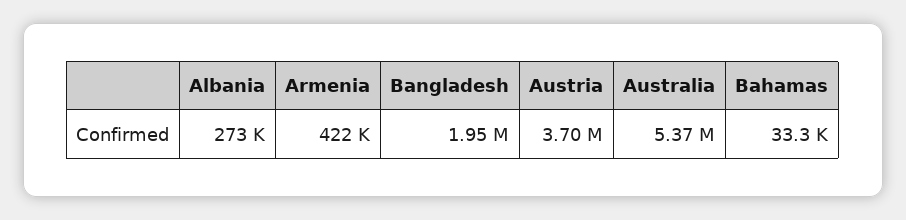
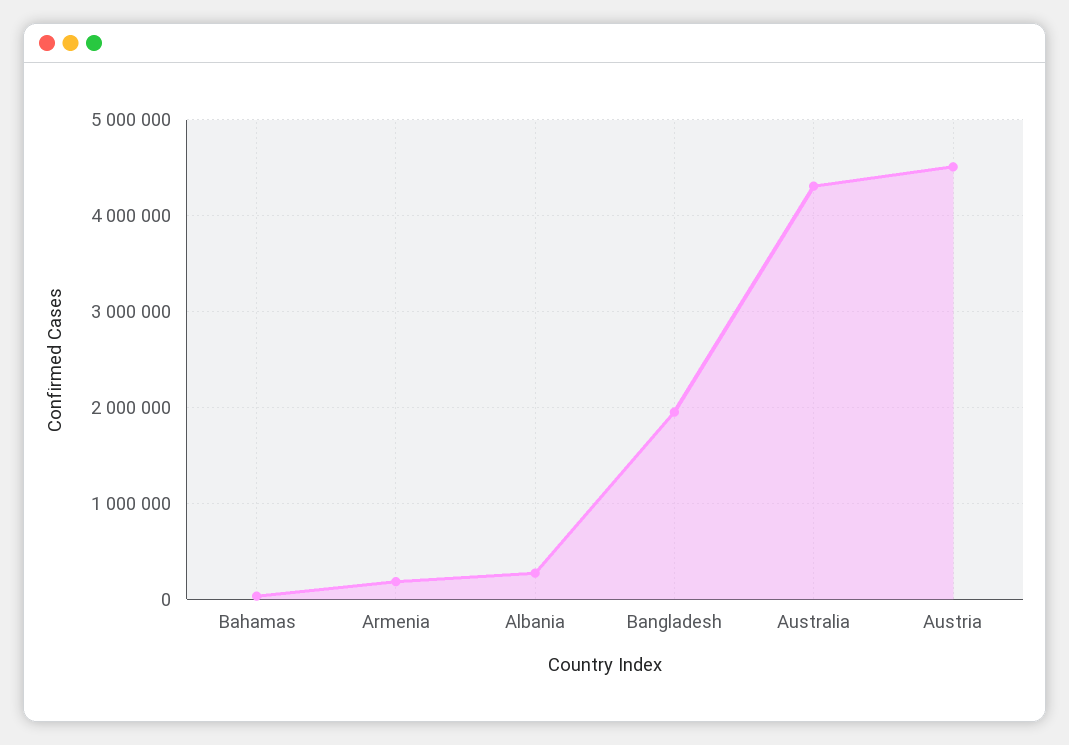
Armenia: 422000 -> 200000
Austria: 3700000 -> 4500000
Australia: 5370000 -> 4300000

